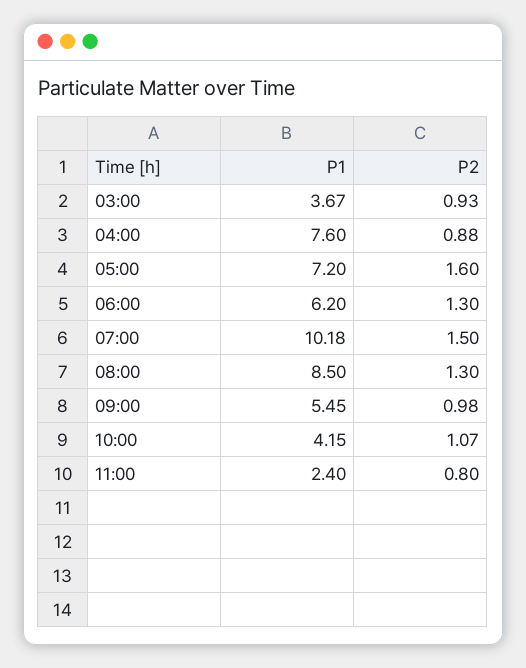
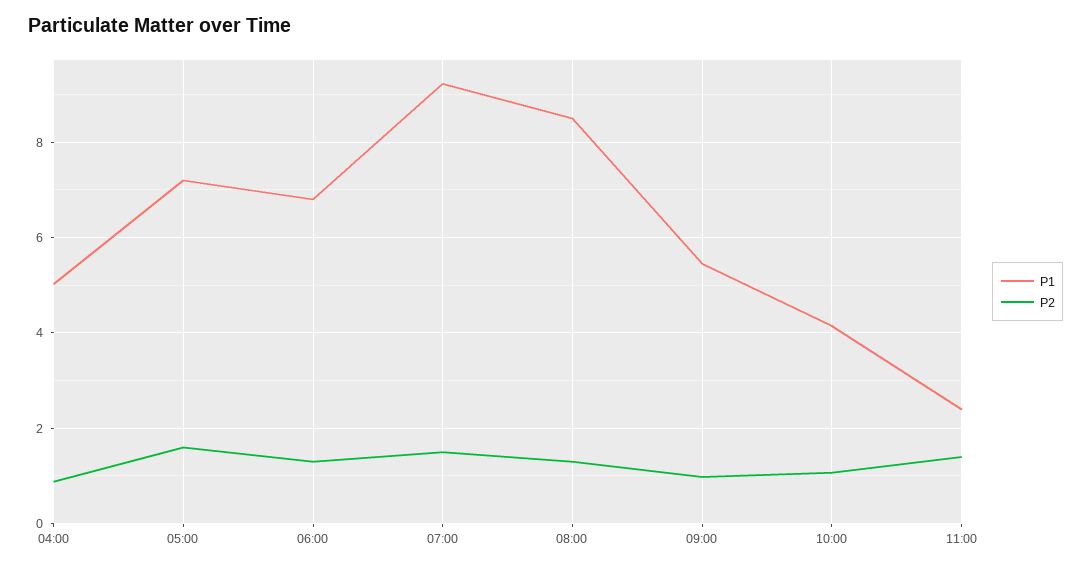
P1, 03:00: 3.67 -> none
P2, 03:00: 0.93 -> none
P1, 04:00: 7.6 -> 5
P1, 06:00: 6.2 -> 6.8
P1, 07:00: 10.18 -> 9.2
P2, 11:00: 0.8 -> 1.4

